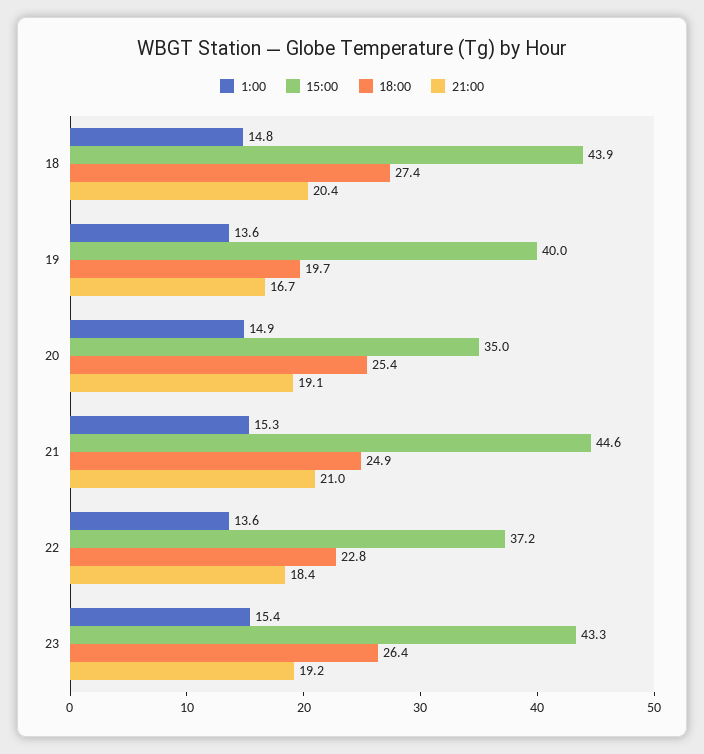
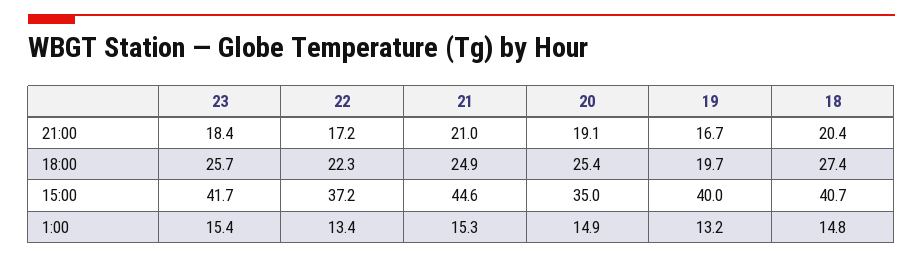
15:00, 18: 43.9 -> 40.7
1:00, 19: 13.6 -> 13.2
1:00, 22: 13.6 -> 13.4
18:00, 22: 22.8 -> 22.3
21:00, 22: 18.4 -> 17.2
15:00, 23: 43.3 -> 41.7
18:00, 23: 26.4 -> 25.7
21:00, 23: 19.2 -> 18.4

